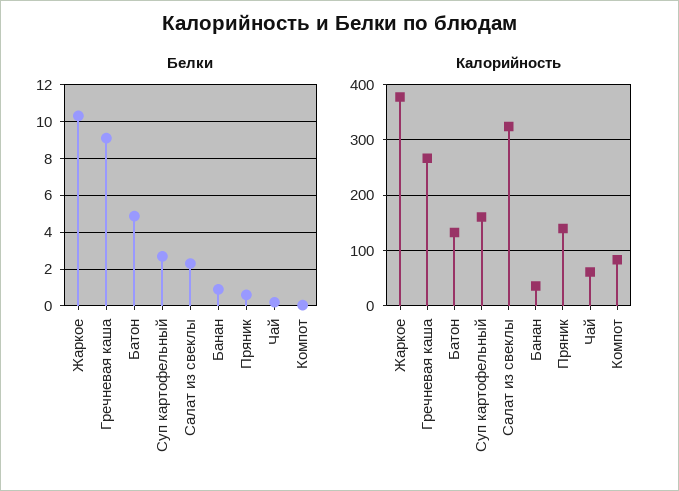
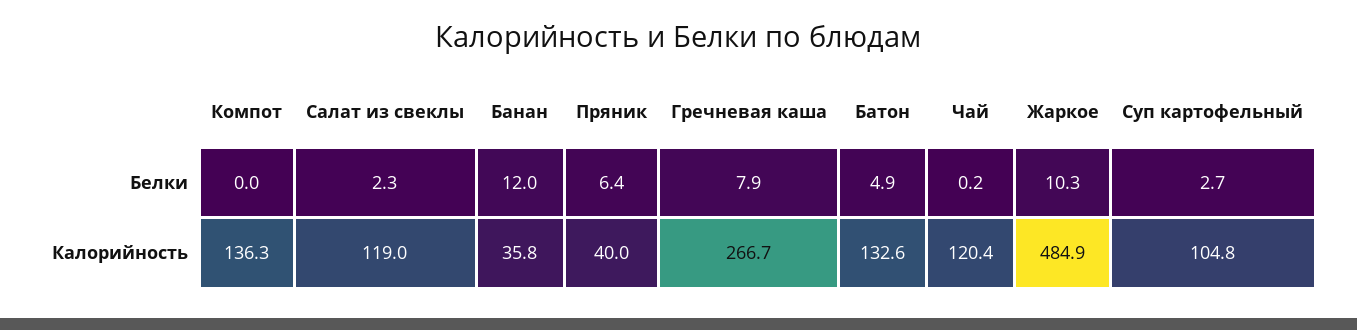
Белки, Гречневая каша: 9 -> 7.9
Белки, Банан: 1 -> 12
Белки, Пряник: 0.5 -> 6.4
Калорийность, Жаркое: 380 -> 484.9
Калорийность, Суп картофельный: 160 -> 104.8
Калорийность, Салат из свеклы: 320 -> 119
Калорийность, Пряник: 140 -> 40
Калорийность, Чай: 60 -> 120.4
Калорийность, Компот: 80 -> 136.3

